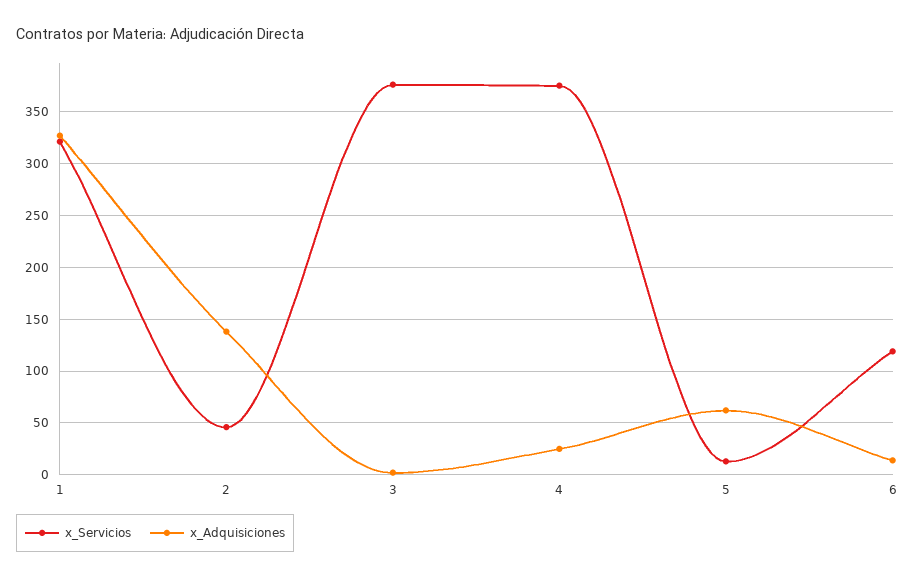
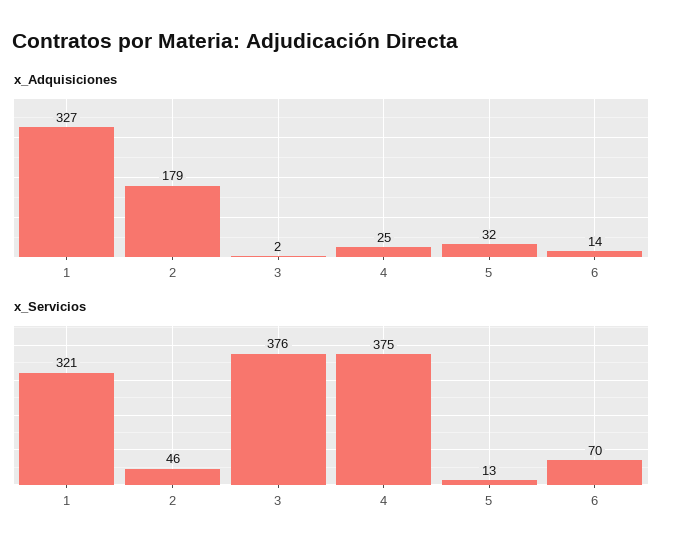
x_Adquisiciones, 2: 140 -> 179
x_Adquisiciones, 5: 60 -> 32
x_Servicios, 6: 120 -> 70

